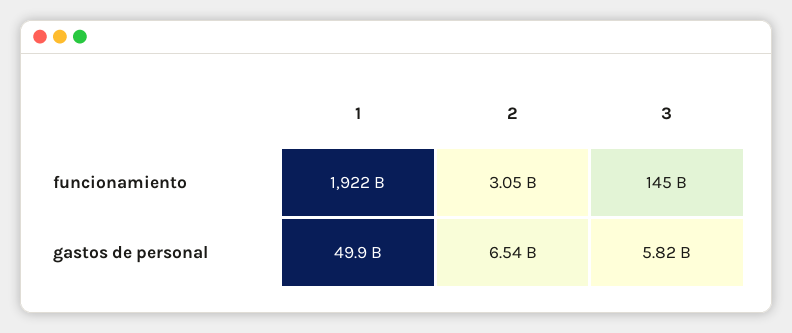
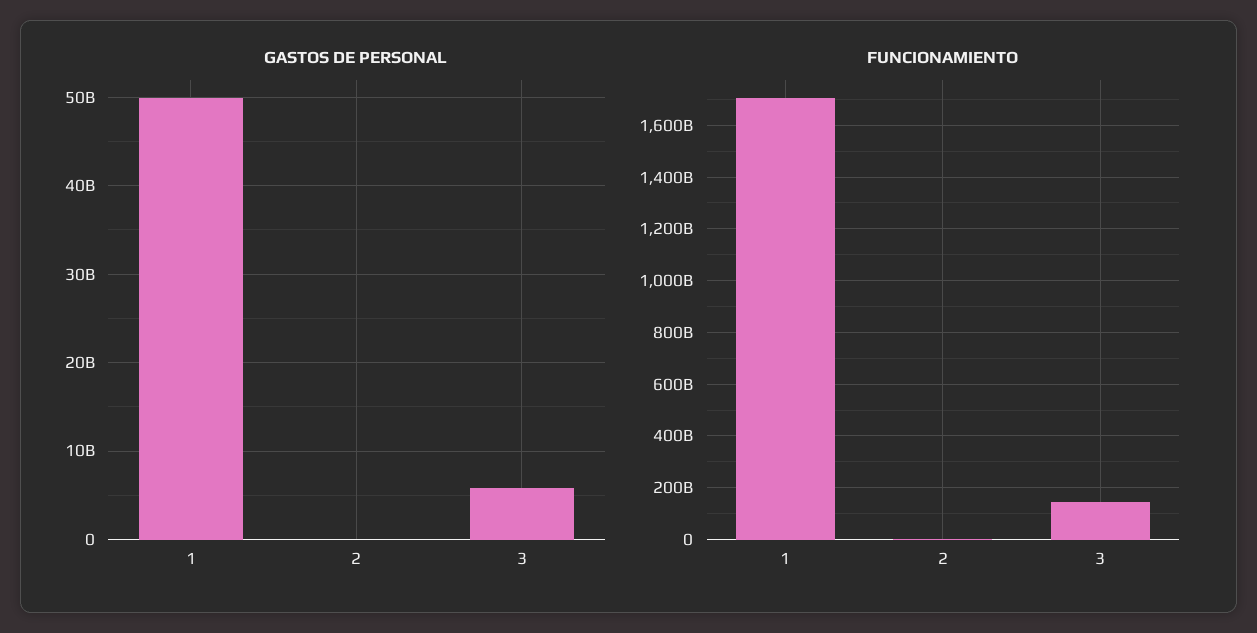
funcionamiento, 1: 1922000000000 -> 1700000000000
gastos de personal, 2: 6540000000 -> 0

